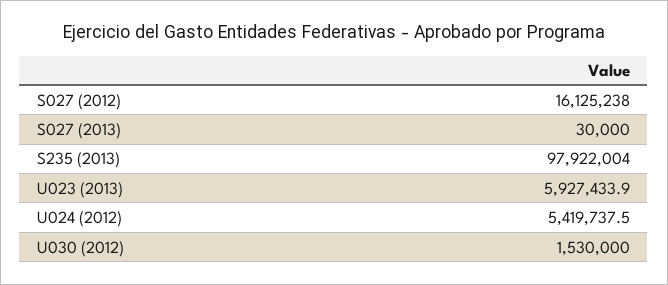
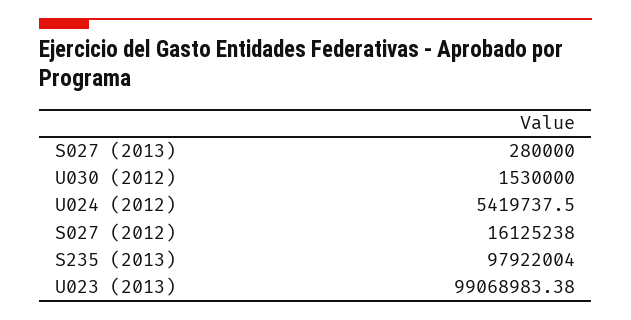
S027 (2013): 30000 -> 280000
U023 (2013): 5927433.9 -> 99068983.38

